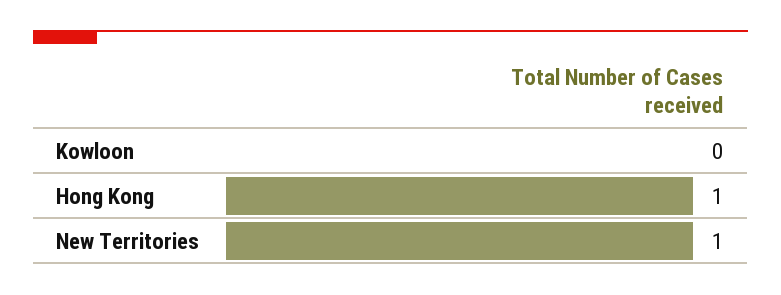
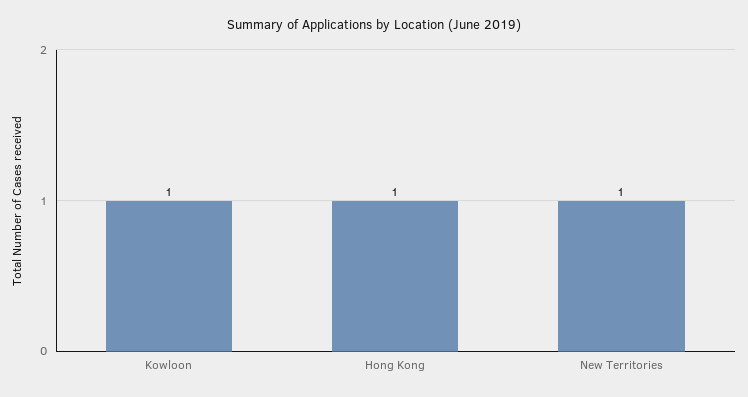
Kowloon: 0 -> 1

